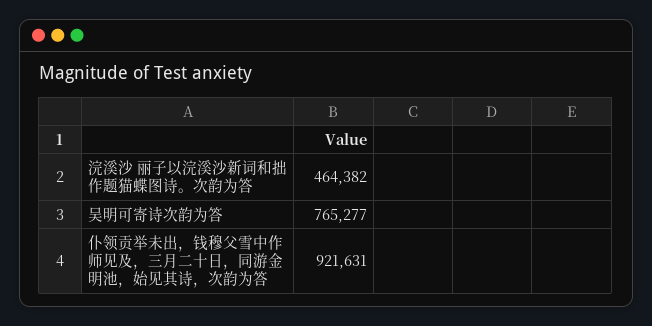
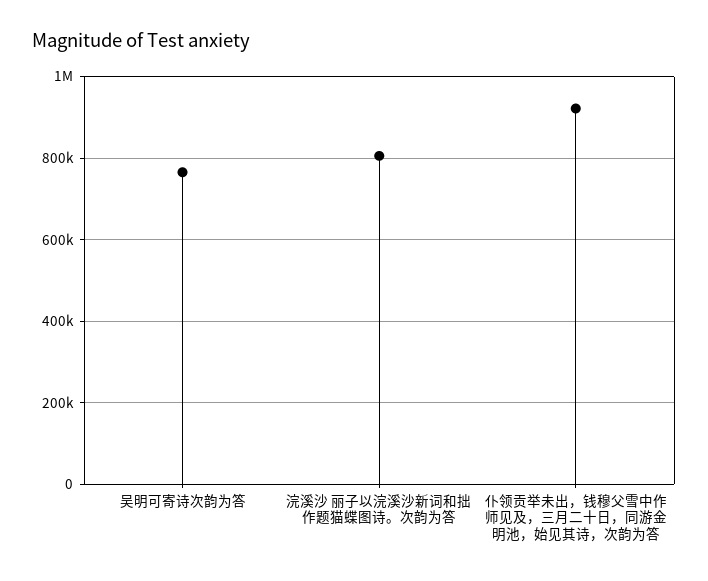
浣溪沙 丽子以浣溪沙新词和拙作题猫蝶图诗。次韵为答: 464382 -> 800000

